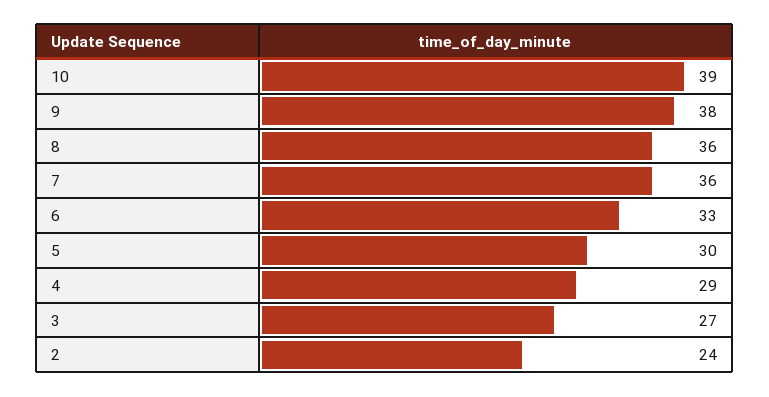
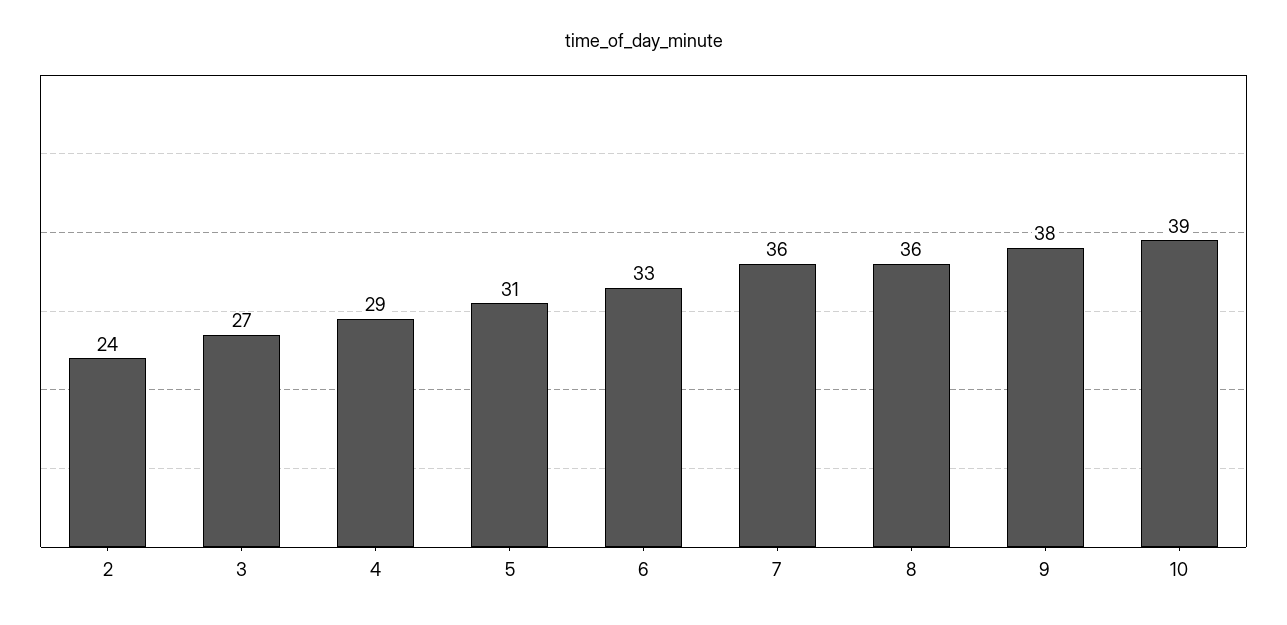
5: 30 -> 31

